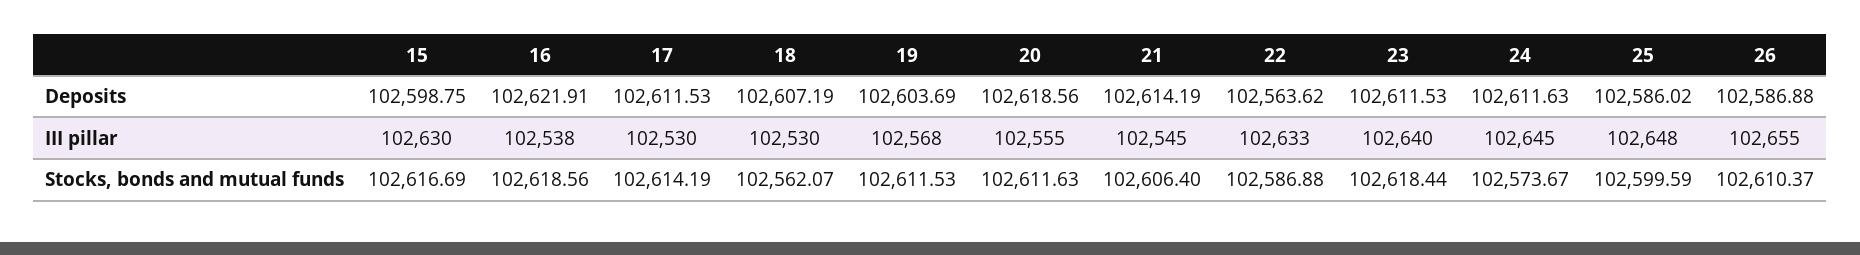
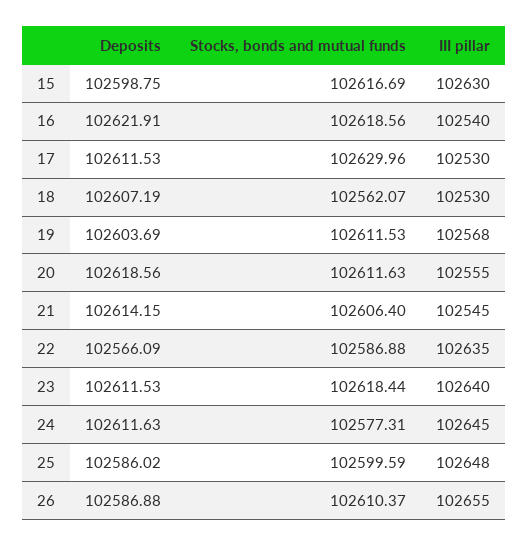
21, Deposits: 102614.19 -> 102614.15
22, Deposits: 102563.62 -> 102566.09
16, III pillar: 102538 -> 102540
22, III pillar: 102633 -> 102635
17, Stocks, bonds and mutual funds: 102614.19 -> 102629.96
24, Stocks, bonds and mutual funds: 102573.67 -> 102577.31

